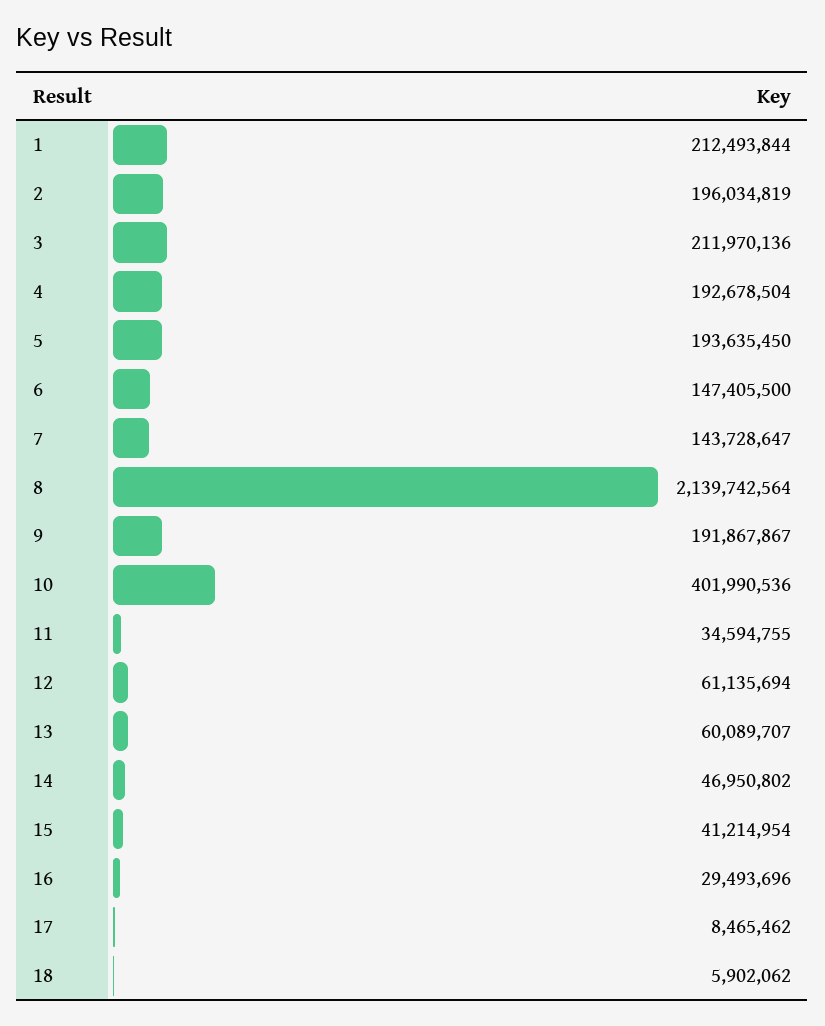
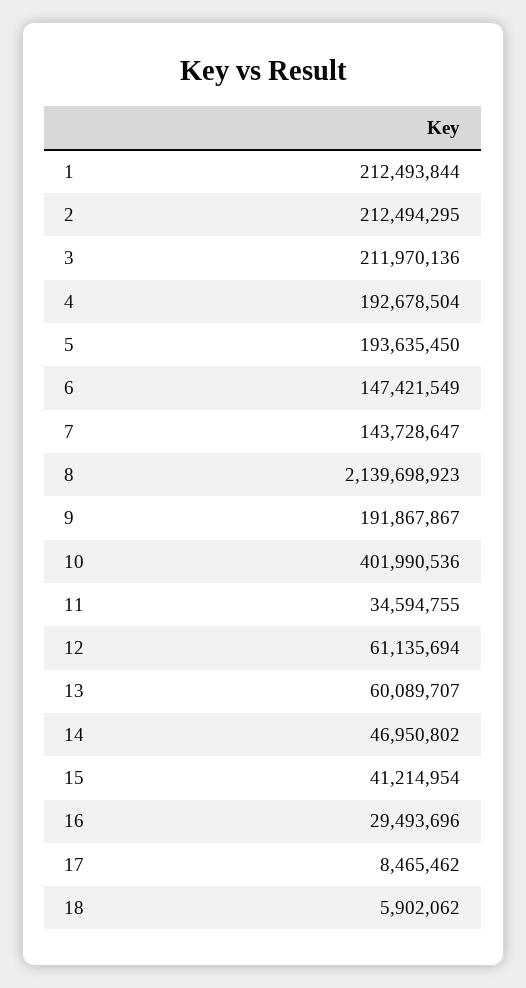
2: 196034819 -> 212494295
6: 147405500 -> 147421549
8: 2139742564 -> 2139698923

